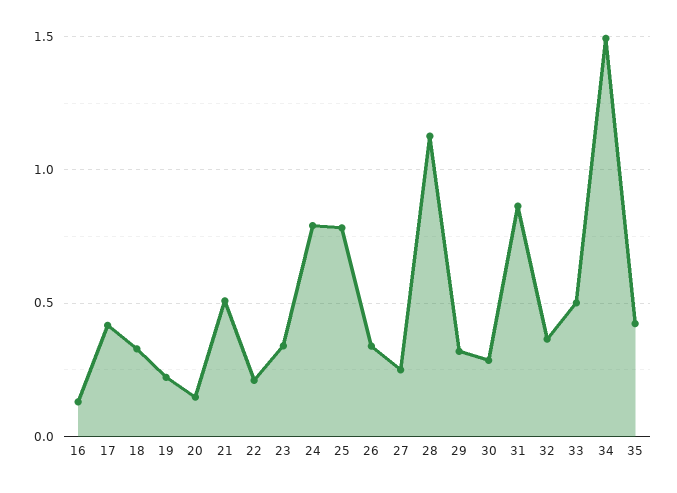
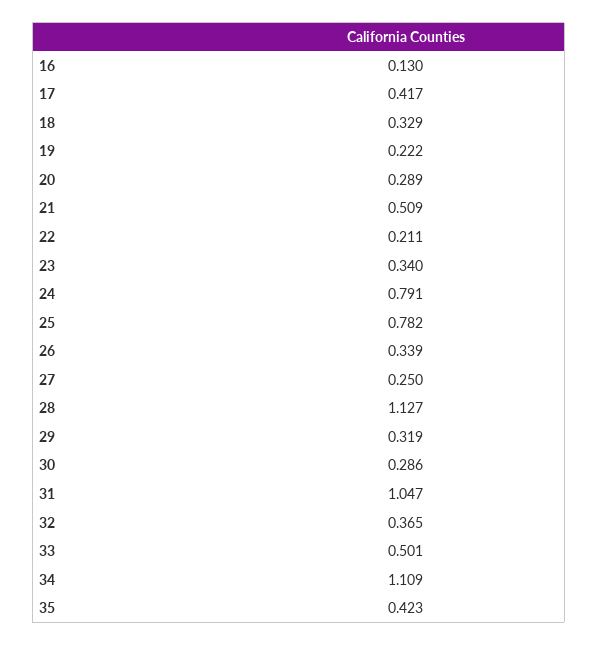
20: 0.15 -> 0.289
31: 0.85 -> 1.047
34: 1.5 -> 1.109

